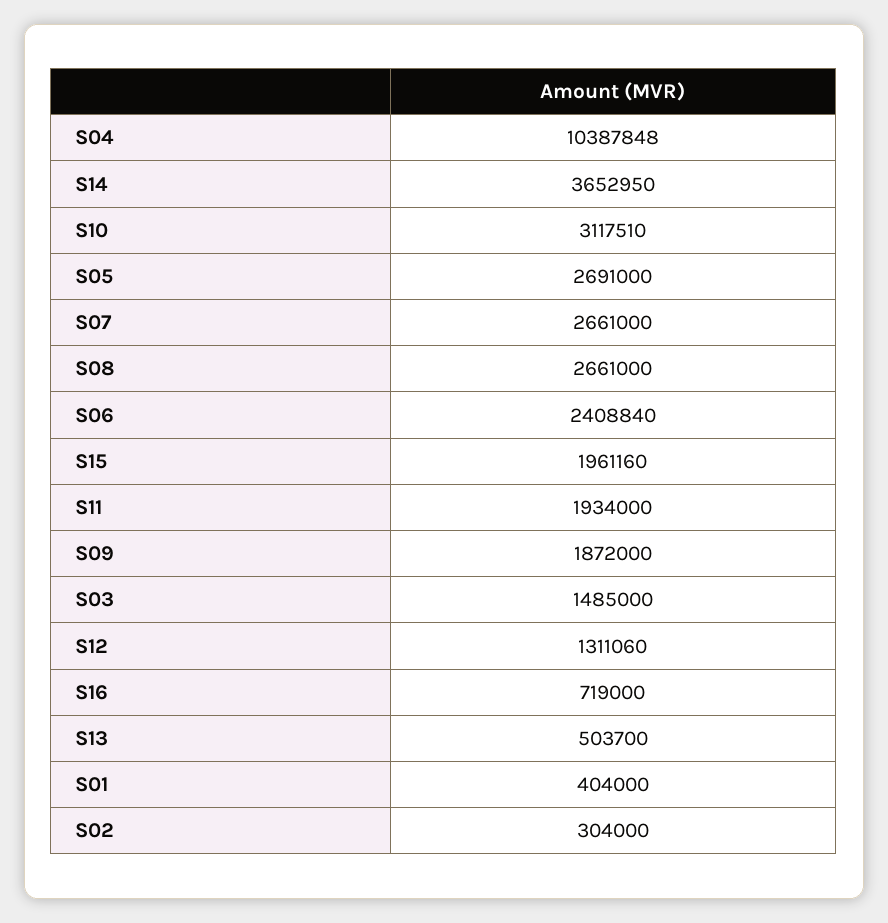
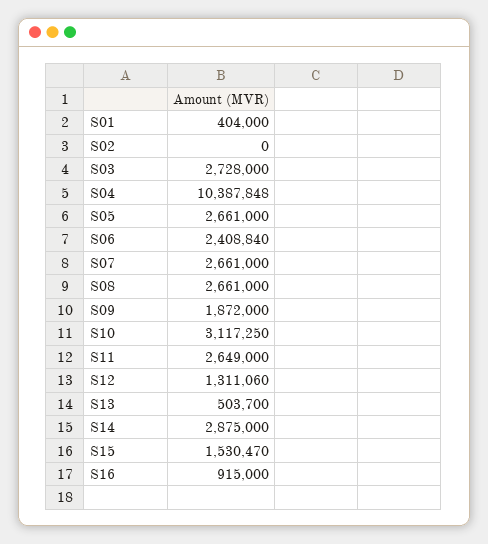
S14: 3652950 -> 2875000
S10: 3117510 -> 3117250
S05: 2691000 -> 2661000
S15: 1961160 -> 1530470
S11: 1934000 -> 2649000
S03: 1485000 -> 2728000
S16: 719000 -> 915000
S02: 304000 -> 0

